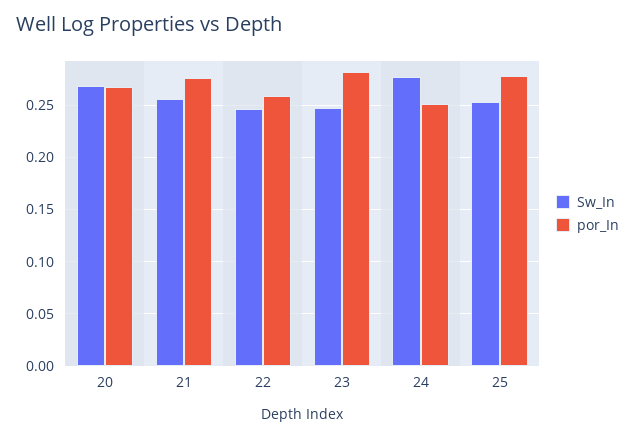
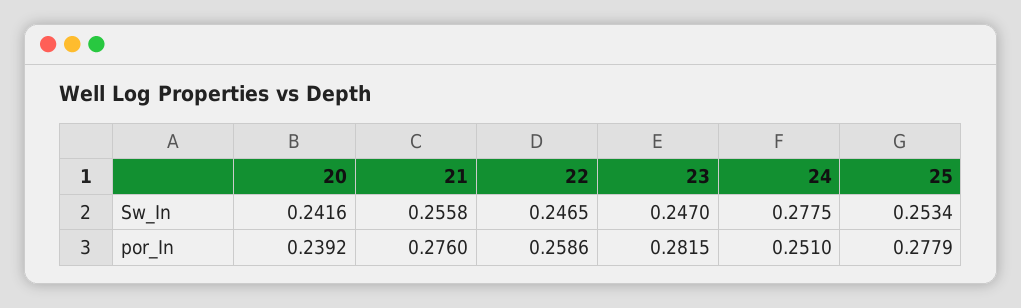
Sw_In, 20: 0.27 -> 0.2416
por_In, 20: 0.27 -> 0.2392

